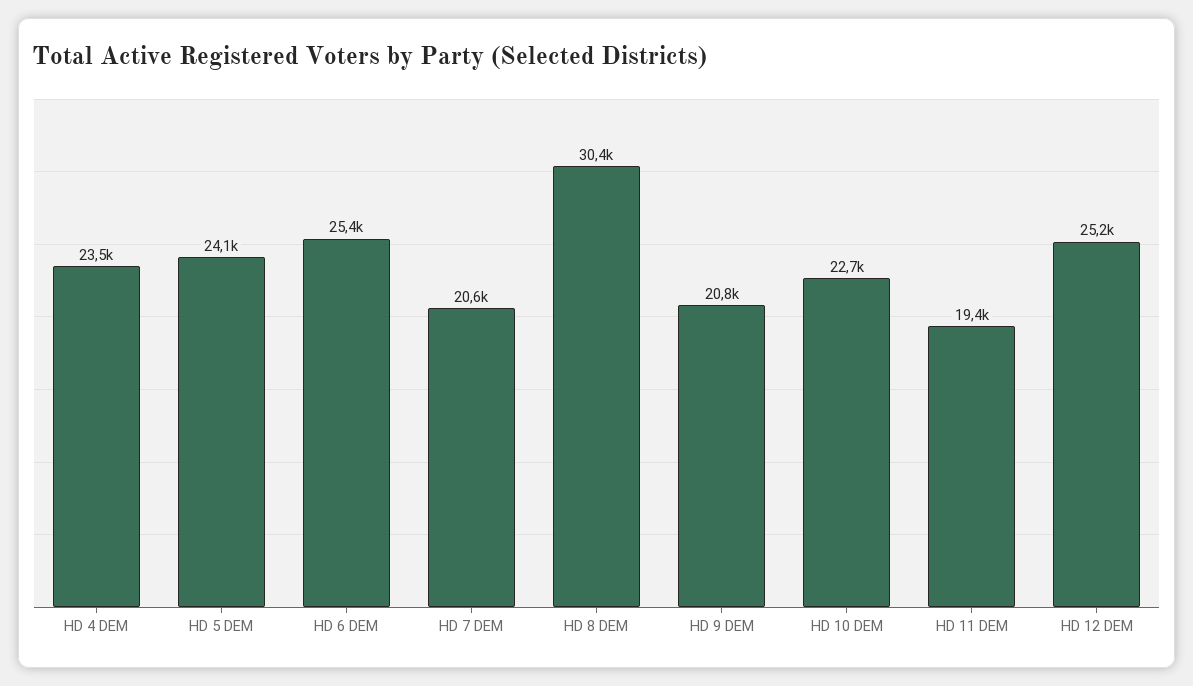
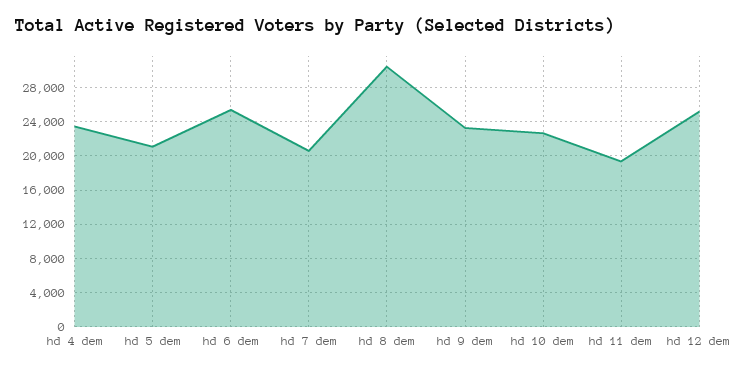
HD 5 DEM: 24100 -> 21000
HD 9 DEM: 20800 -> 23000

